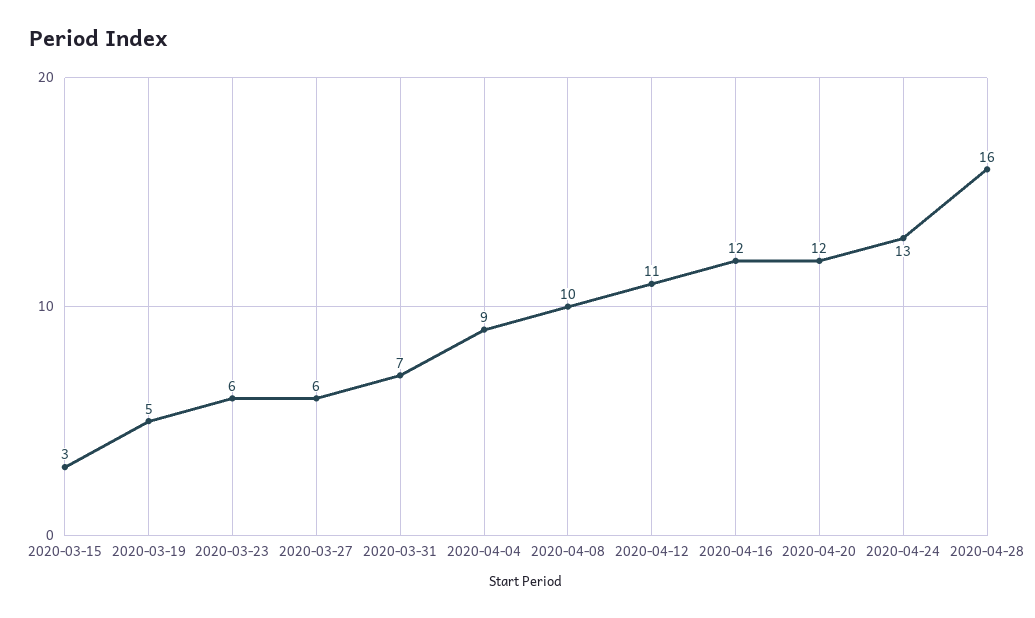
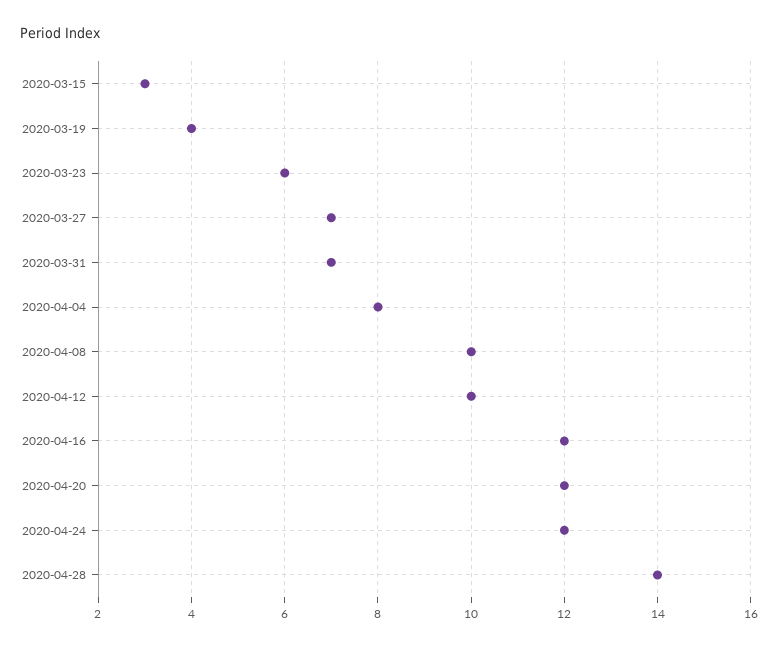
2020-03-19: 5 -> 4
2020-03-27: 6 -> 7
2020-04-04: 9 -> 8
2020-04-12: 11 -> 10
2020-04-24: 13 -> 12
2020-04-28: 16 -> 14

